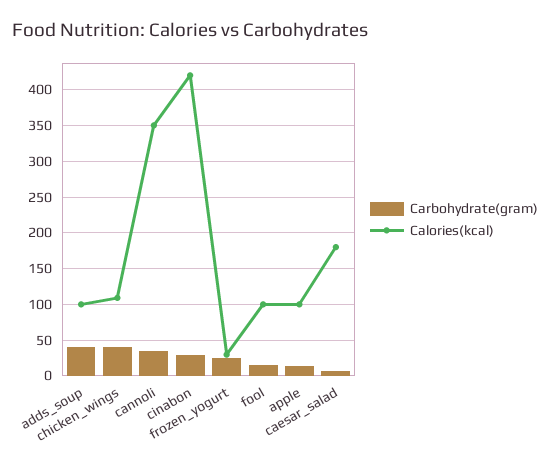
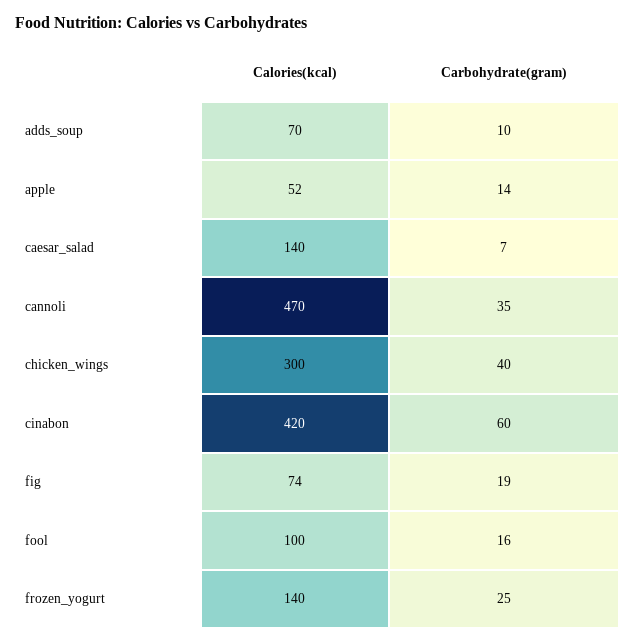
Carbohydrate(gram), adds_soup: 40 -> 10
Calories(kcal), adds_soup: 100 -> 70
Calories(kcal), chicken_wings: 110 -> 300
Calories(kcal), cannoli: 350 -> 470
Carbohydrate(gram), cinabon: 30 -> 60
Calories(kcal), frozen_yogurt: 30 -> 140
Calories(kcal), apple: 100 -> 52
Calories(kcal), caesar_salad: 180 -> 140
Calories(kcal), fig: none -> 74
Carbohydrate(gram), fig: none -> 19

